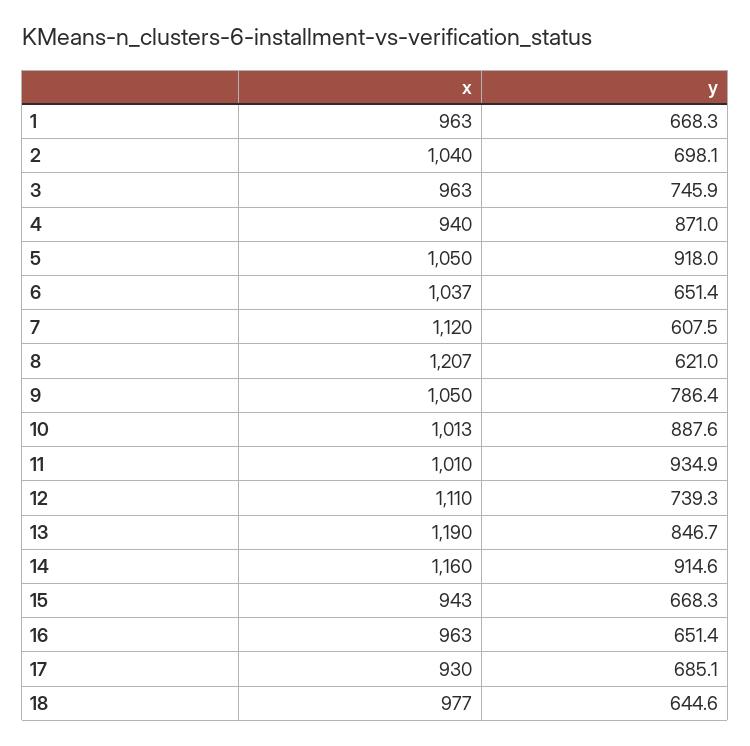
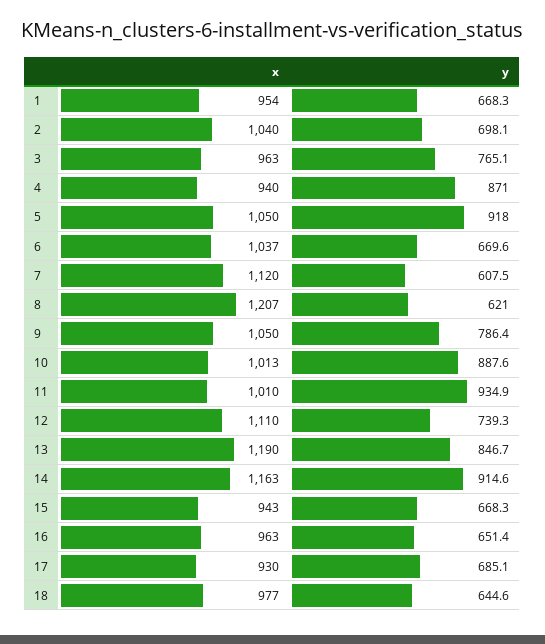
x, 1: 963 -> 954
y, 3: 745.9 -> 765.1
y, 6: 651.4 -> 669.6
x, 14: 1160 -> 1163

